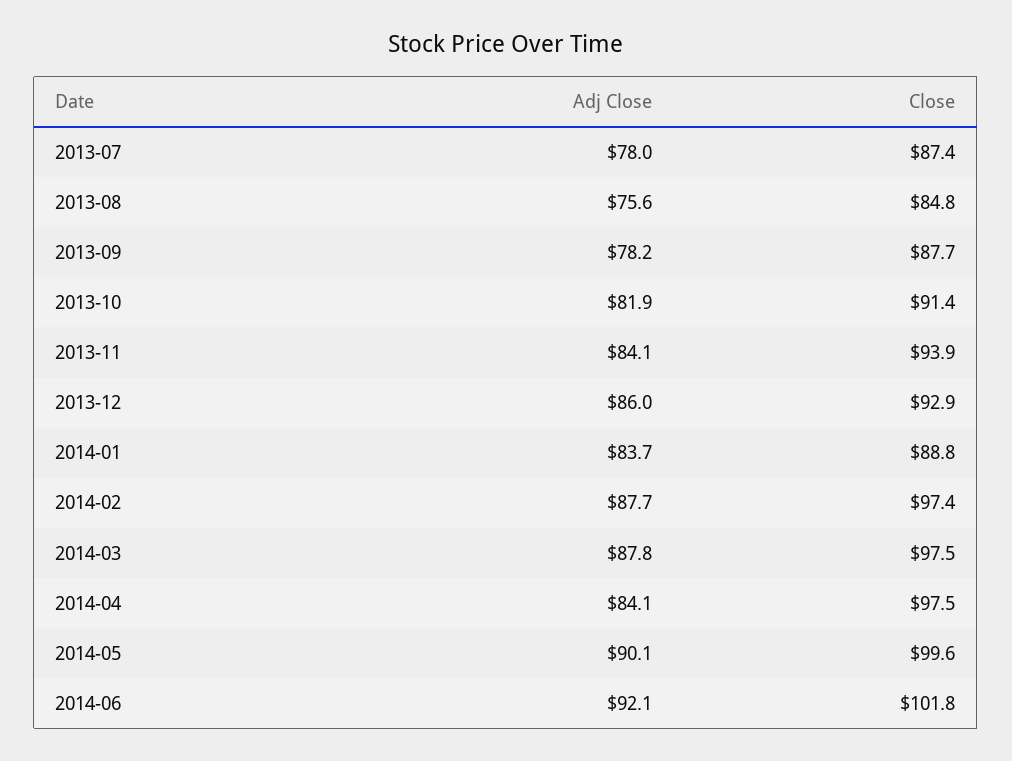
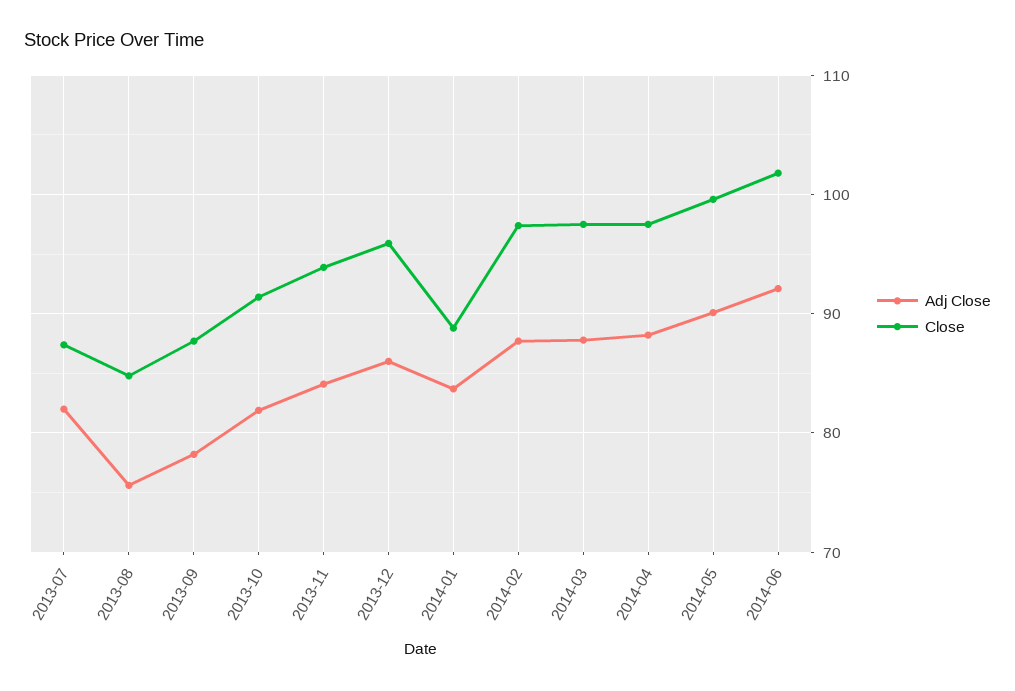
Adj Close, 2013-07: 78 -> 82
Close, 2013-12: 92.9 -> 96
Adj Close, 2014-04: 84.1 -> 88

